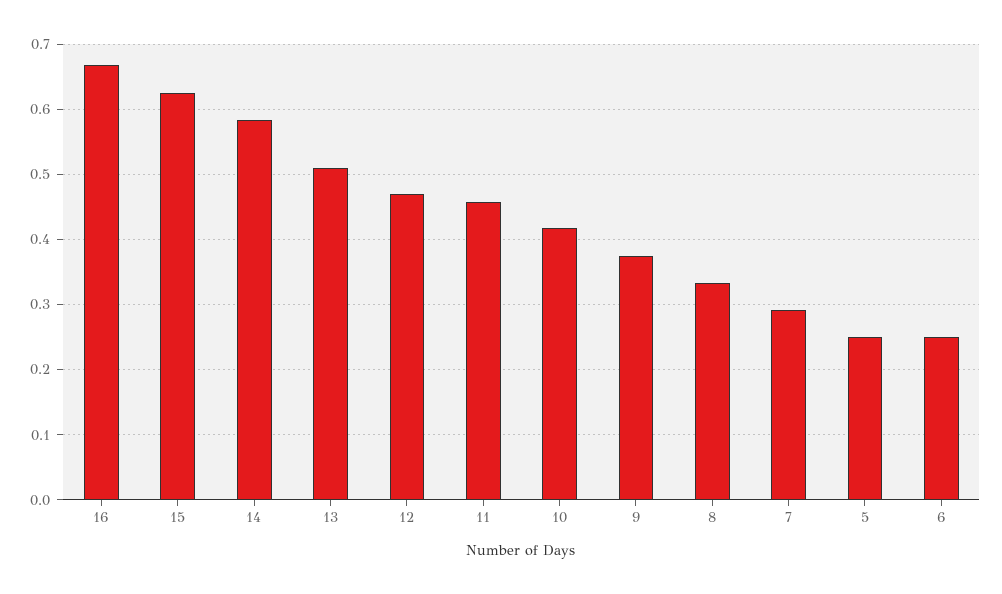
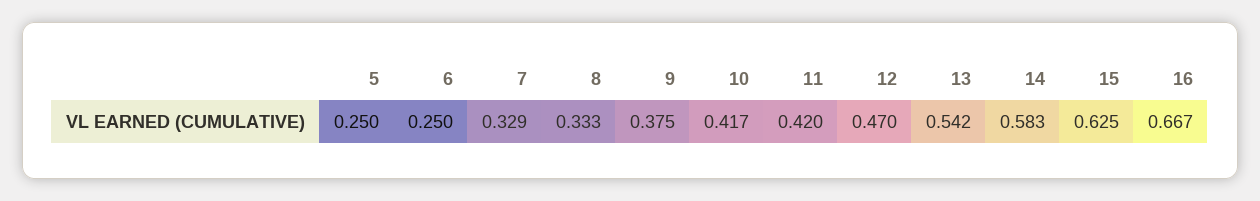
13: 0.51 -> 0.542
11: 0.46 -> 0.42
7: 0.29 -> 0.329

